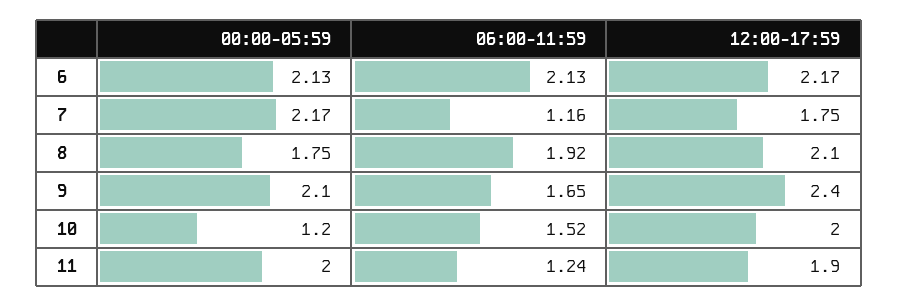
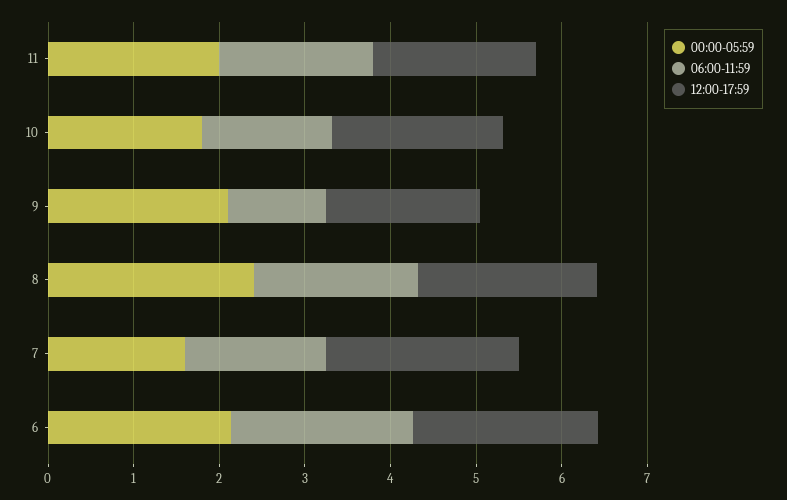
00:00-05:59, 7: 2.17 -> 1.6
06:00-11:59, 7: 1.16 -> 1.6
12:00-17:59, 7: 1.75 -> 2.2
00:00-05:59, 8: 1.75 -> 2.4
06:00-11:59, 9: 1.65 -> 1.2
12:00-17:59, 9: 2.4 -> 1.8
00:00-05:59, 10: 1.2 -> 1.8
06:00-11:59, 11: 1.24 -> 1.8

